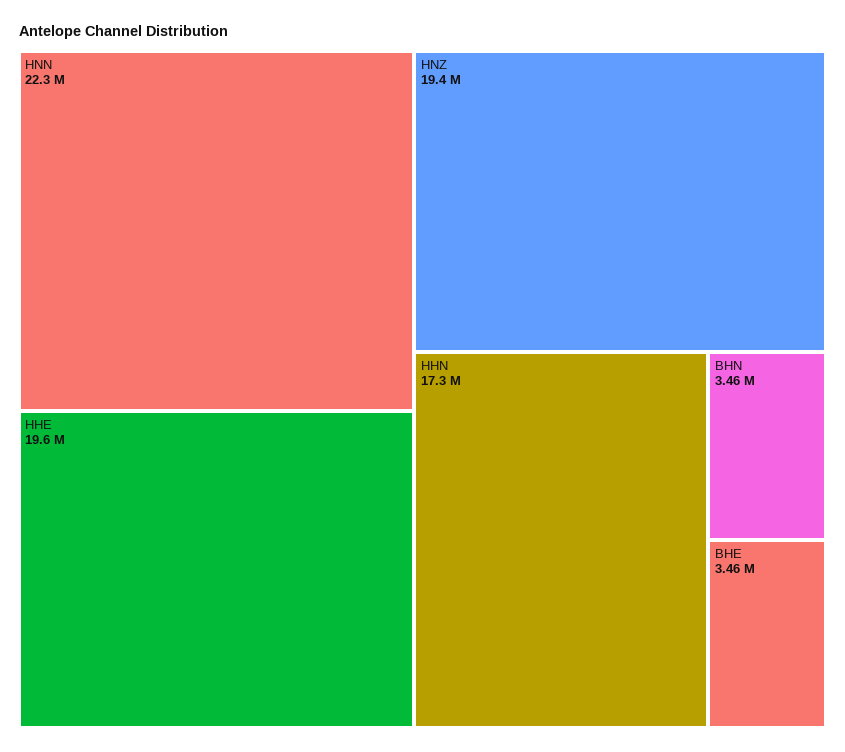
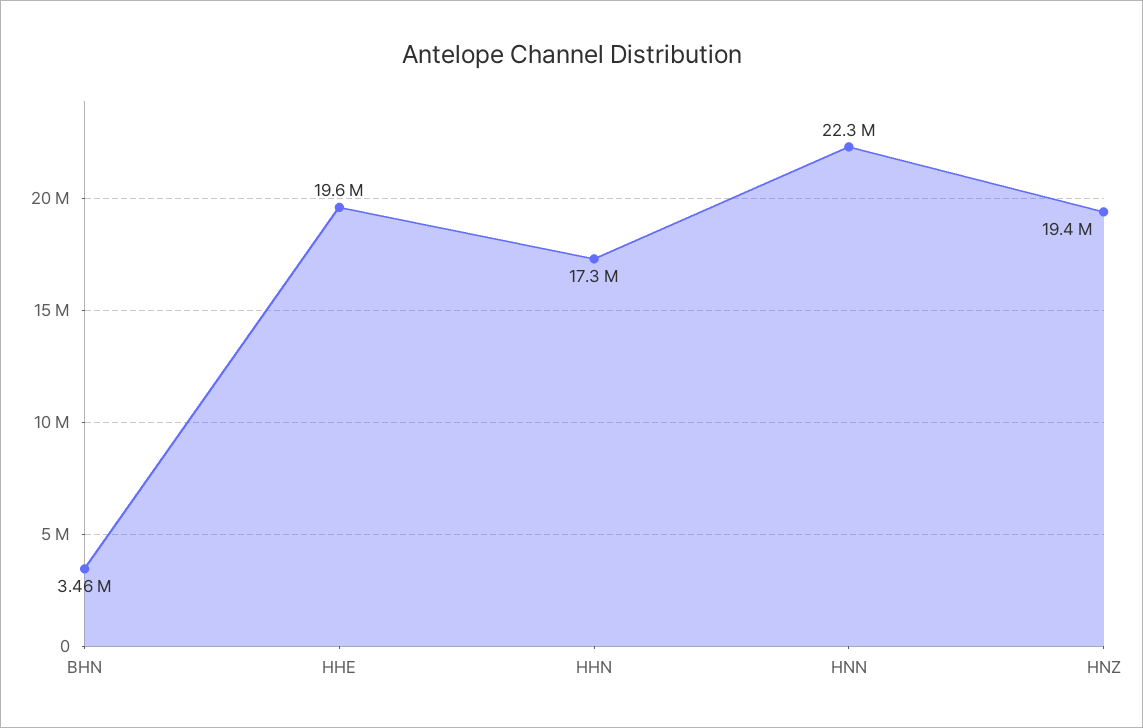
BHE: 3460000 -> none

